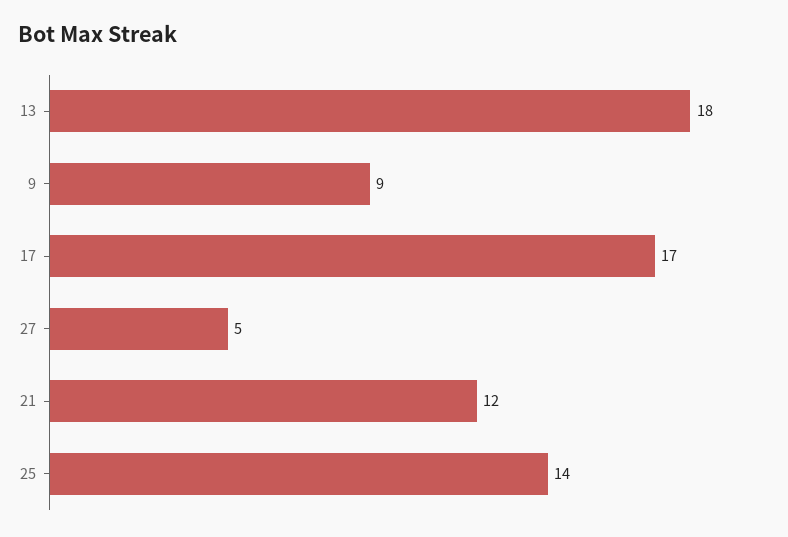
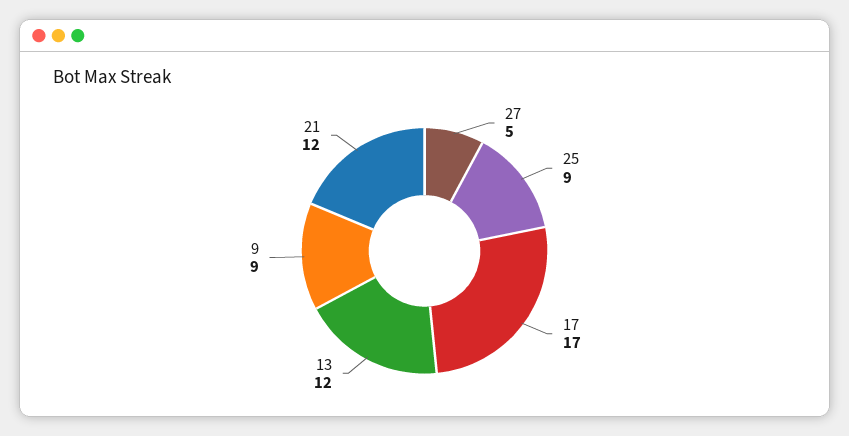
13: 18 -> 12
25: 14 -> 9

